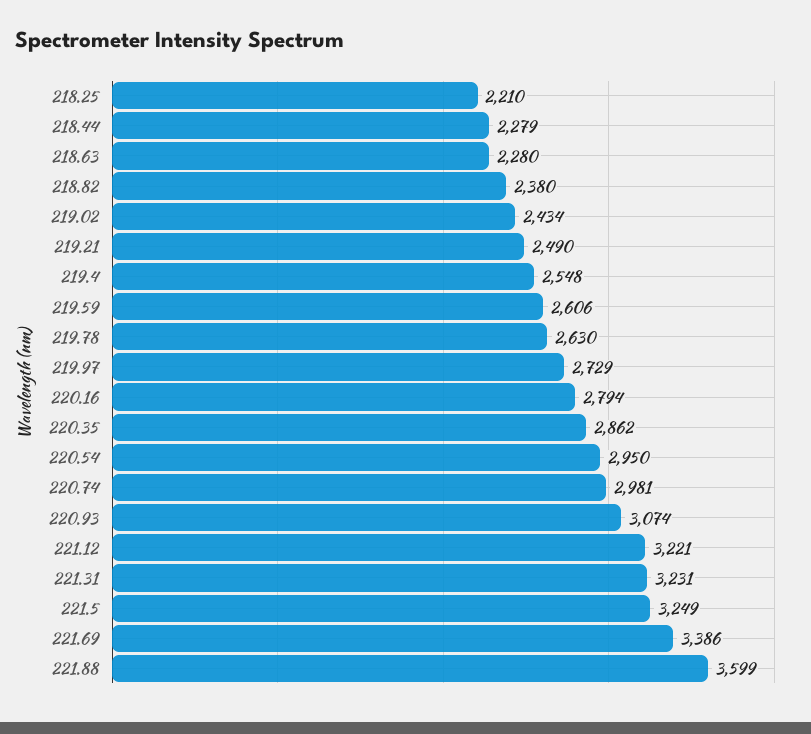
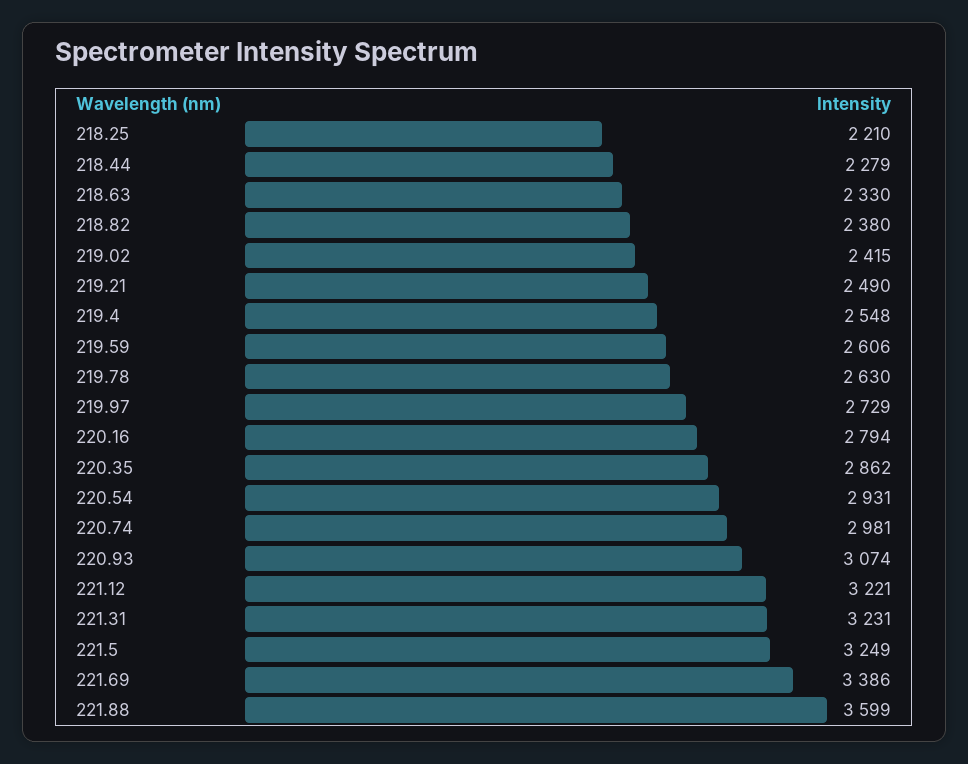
218.63: 2280 -> 2330
219.02: 2434 -> 2415
220.54: 2950 -> 2931

